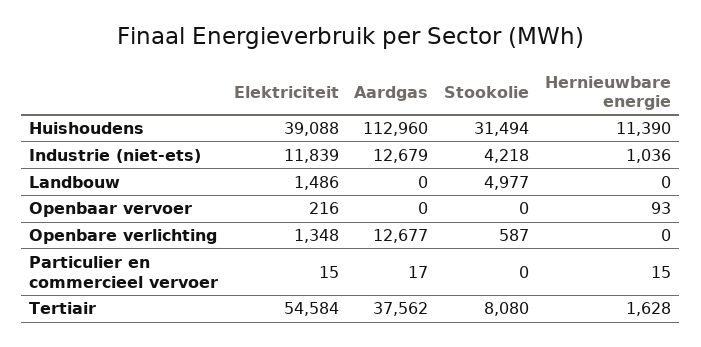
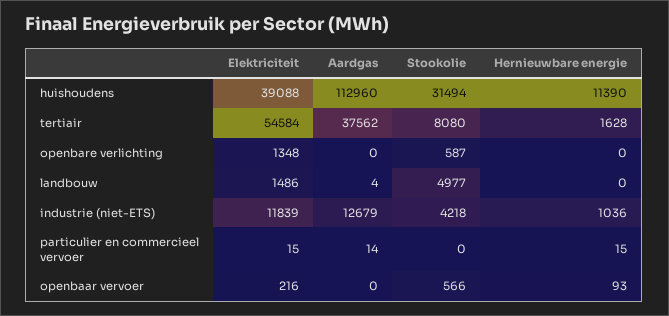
Aardgas, Landbouw: 0 -> 4
Stookolie, Openbaar vervoer: 0 -> 566
Aardgas, Openbare verlichting: 12677 -> 0
Aardgas, Particulier en commercieel vervoer: 17 -> 14

